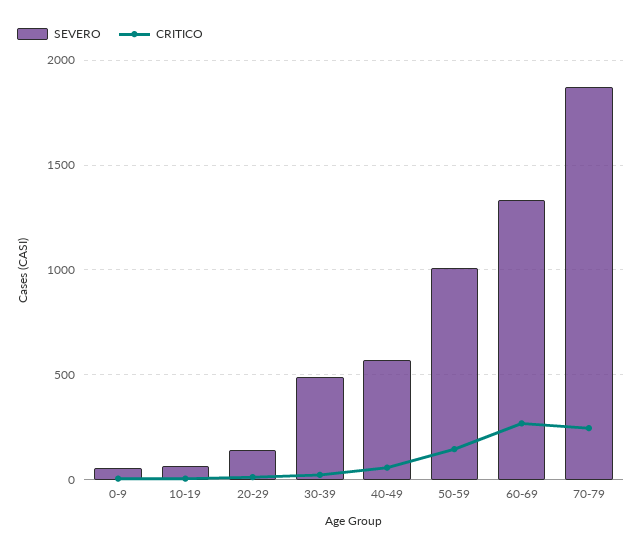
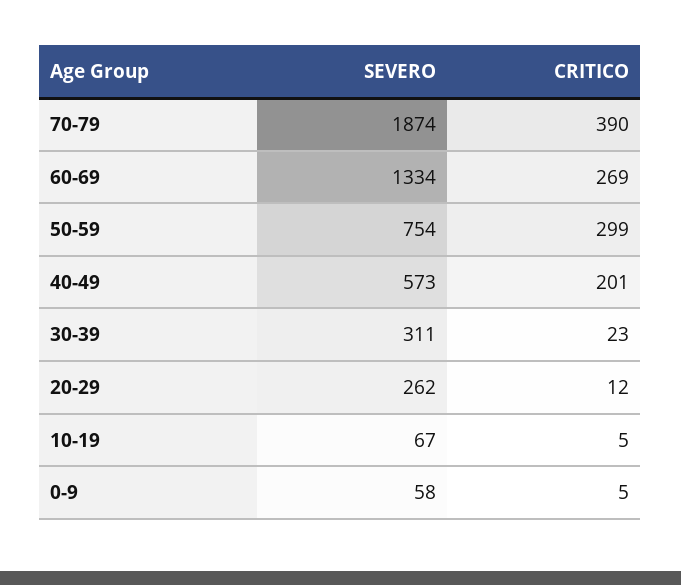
SEVERO, 20-29: 150 -> 262
SEVERO, 30-39: 500 -> 311
CRITICO, 40-49: 50 -> 201
SEVERO, 50-59: 1000 -> 754
CRITICO, 50-59: 150 -> 299
CRITICO, 70-79: 250 -> 390

